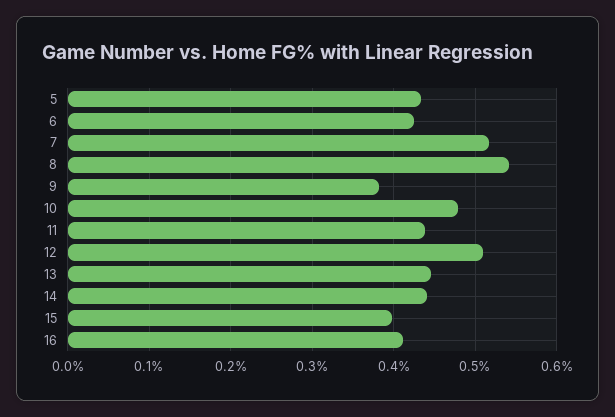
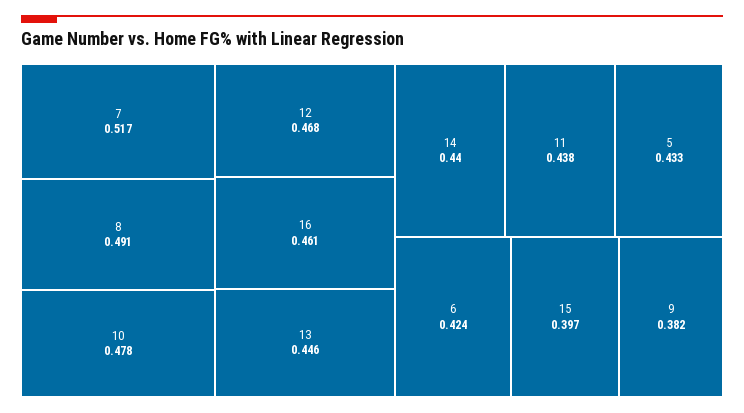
8: 0.54 -> 0.491
12: 0.51 -> 0.468
16: 0.41 -> 0.461

